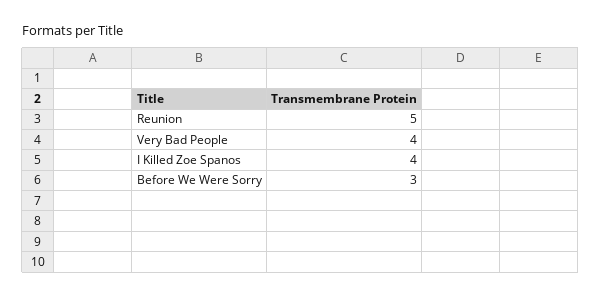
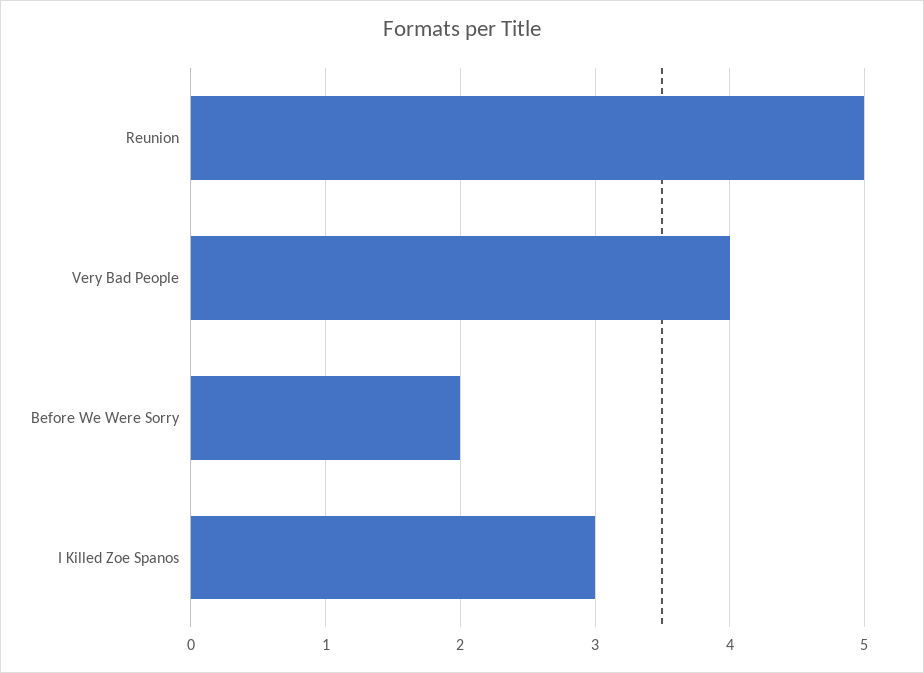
I Killed Zoe Spanos: 4 -> 3
Before We Were Sorry: 3 -> 2

